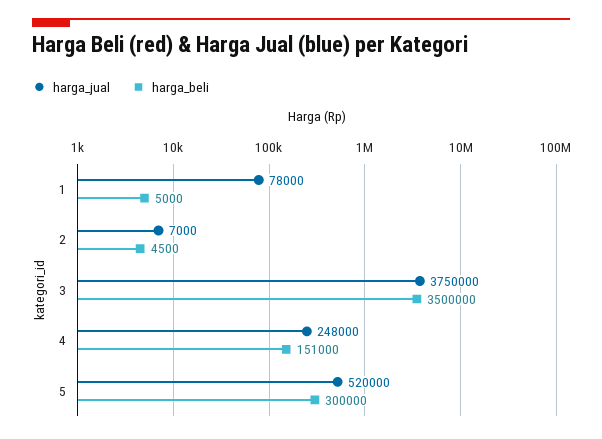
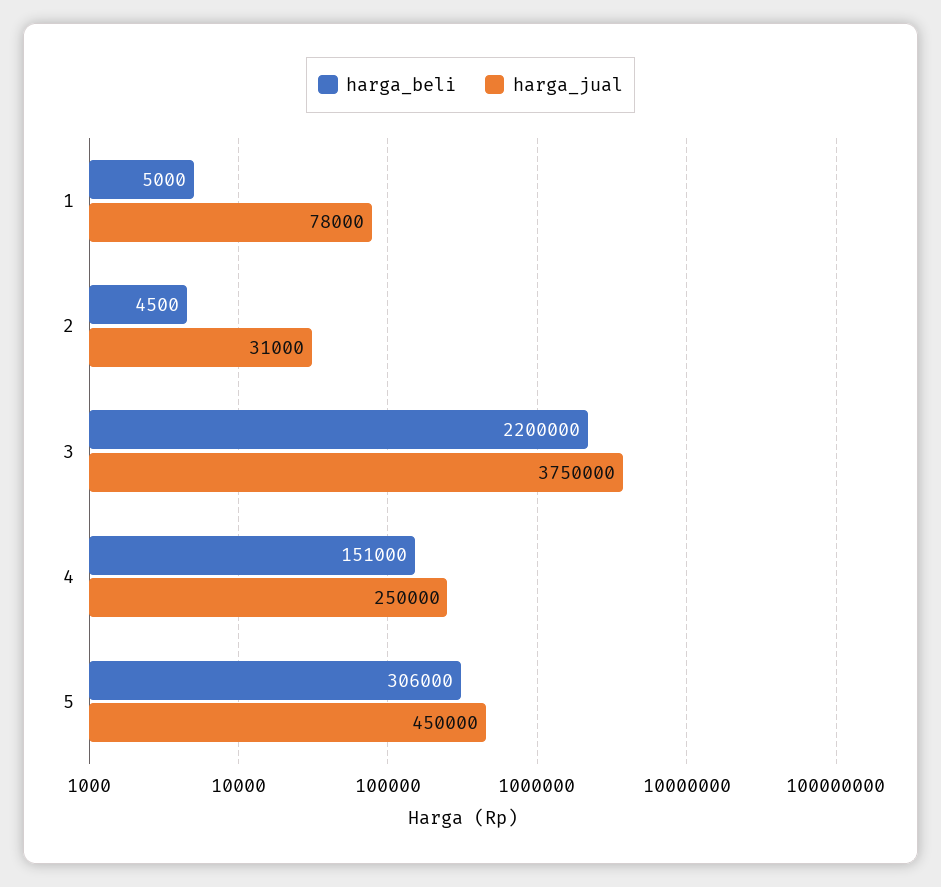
harga_jual, 2: 7000 -> 31000
harga_beli, 3: 3500000 -> 2200000
harga_jual, 4: 248000 -> 250000
harga_jual, 5: 520000 -> 450000
harga_beli, 5: 300000 -> 306000

